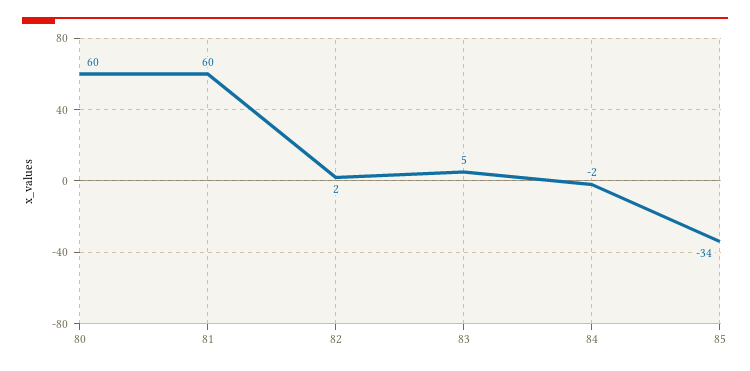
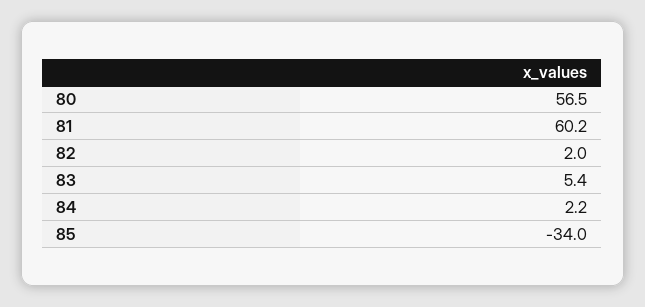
80: 60 -> 56.5
84: -2 -> 2.2

